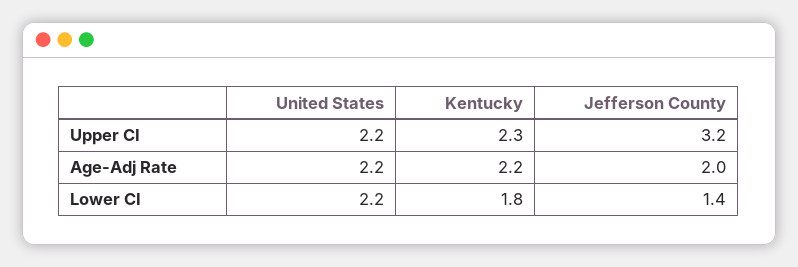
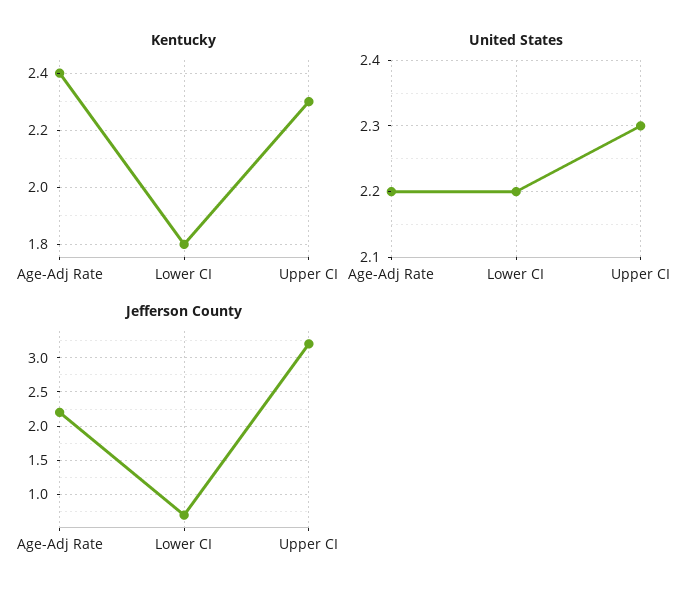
United States, Upper CI: 2.2 -> 2.3
Kentucky, Age-Adj Rate: 2.2 -> 2.4
Jefferson County, Age-Adj Rate: 2 -> 2.2
Jefferson County, Lower CI: 1.4 -> 0.7

